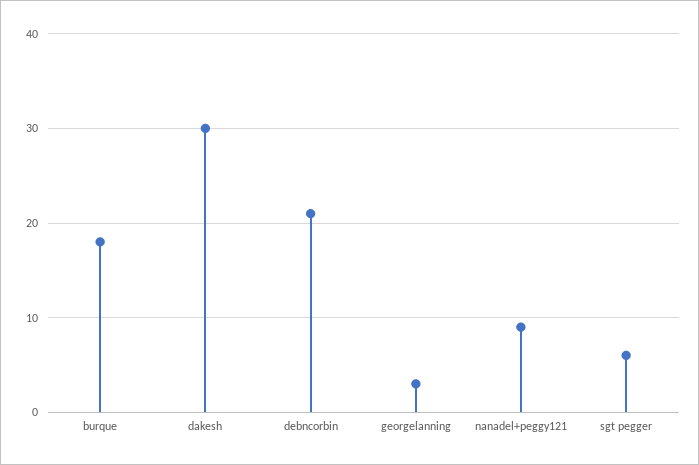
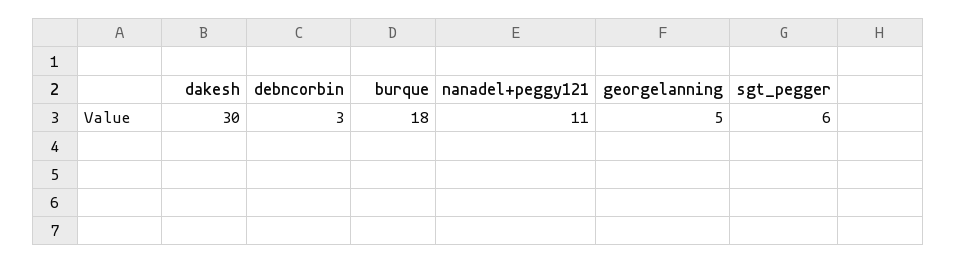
debncorbin: 21 -> 3
georgelanning: 3 -> 5
nanadel+peggy121: 9 -> 11

